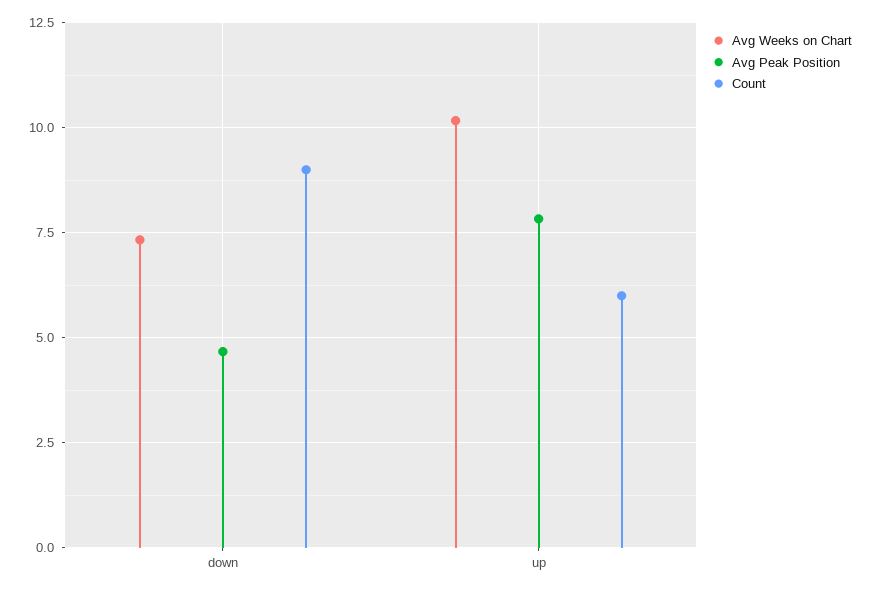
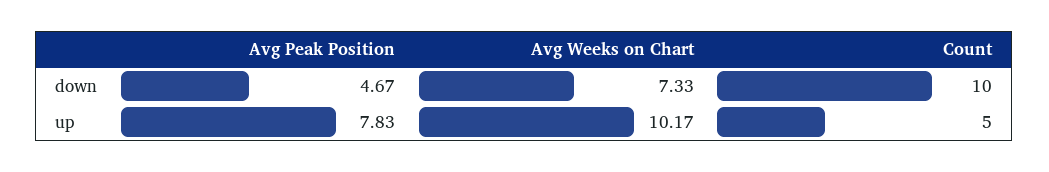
Count, down: 9 -> 10
Count, up: 6 -> 5

